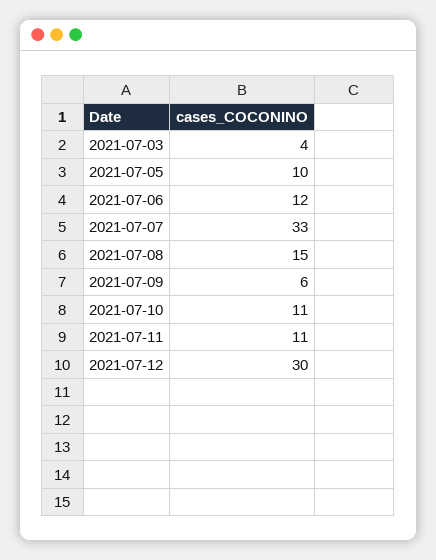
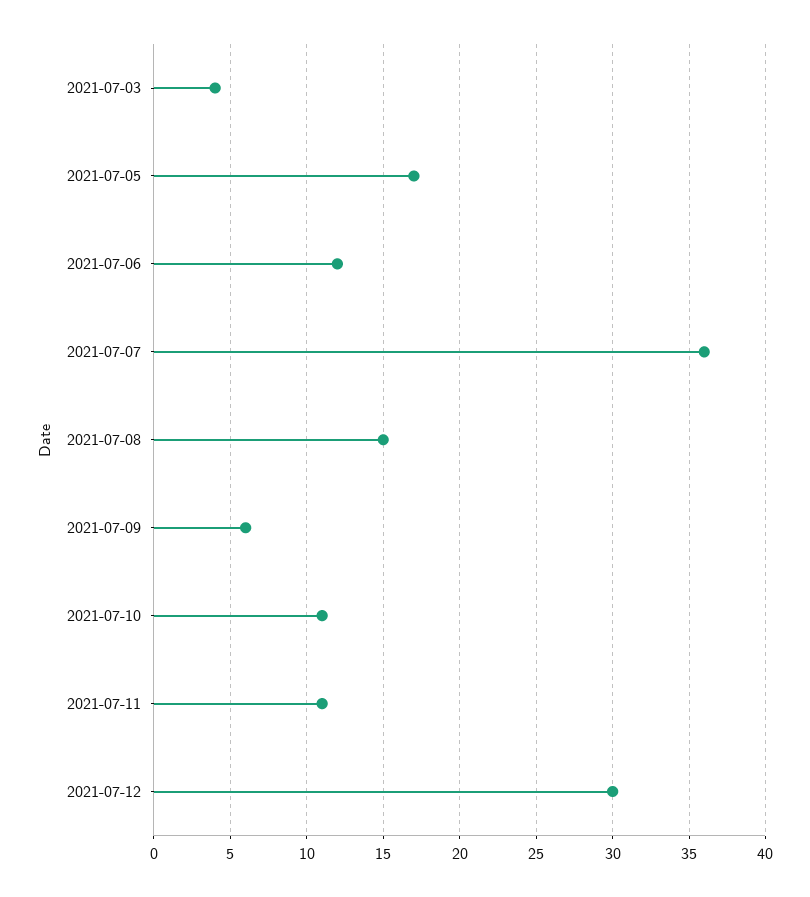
2021-07-05: 10 -> 17
2021-07-07: 33 -> 36

